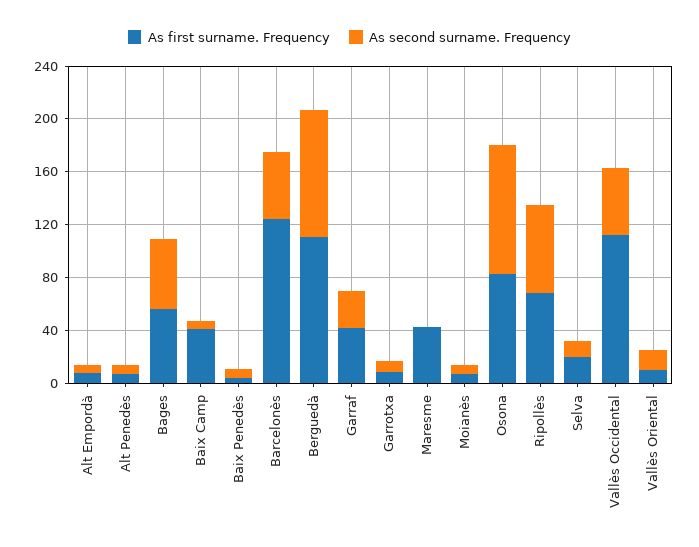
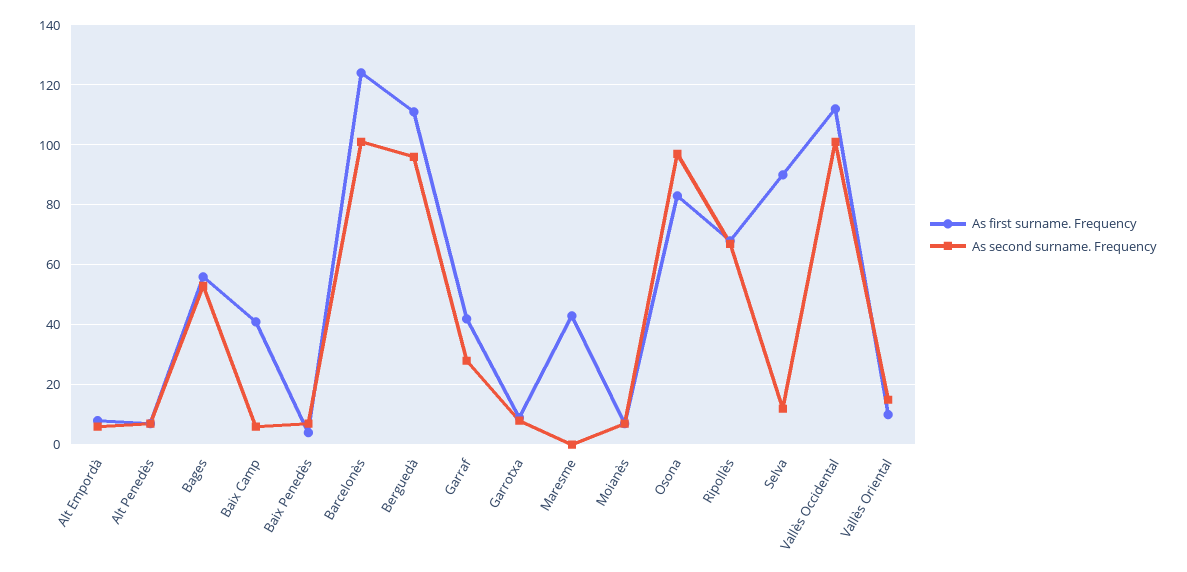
As second surname. Frequency, Barcelonès: 50 -> 100
As first surname. Frequency, Selva: 20 -> 90
As second surname. Frequency, Vallès Occidental: 50 -> 100

